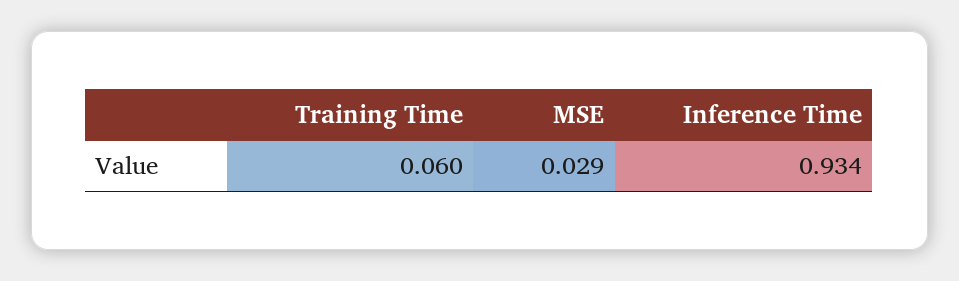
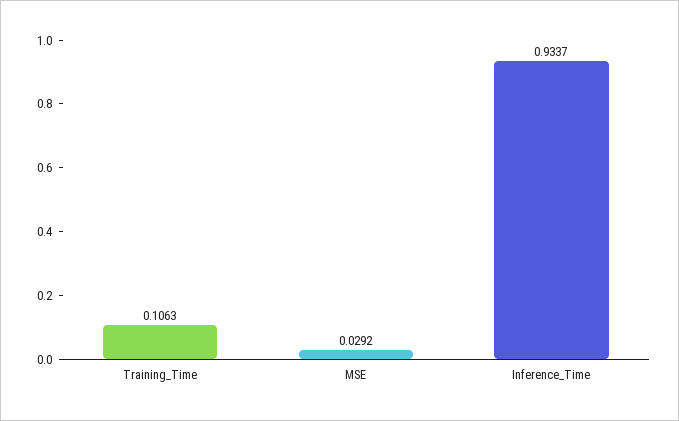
Training Time: 0.06 -> 0.1063

